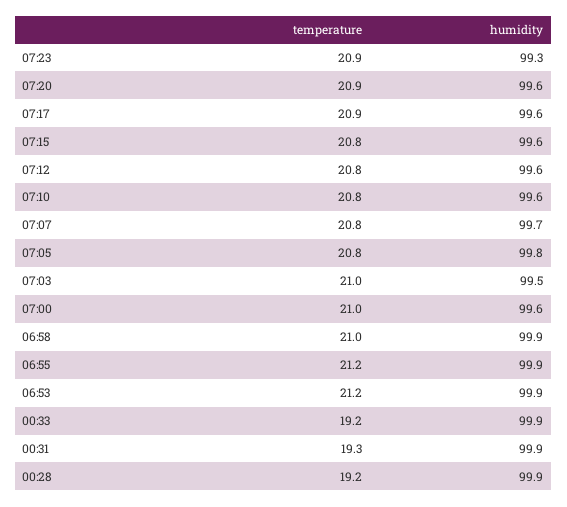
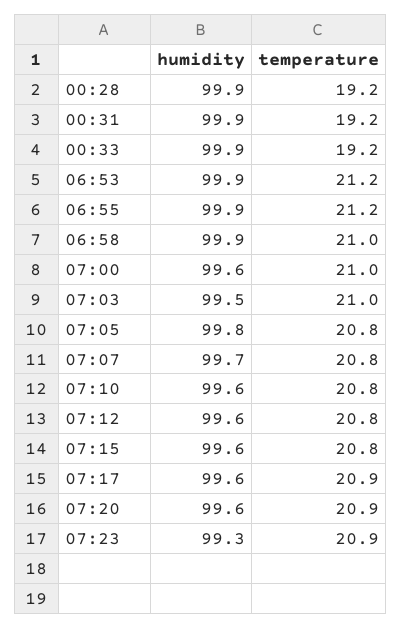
temperature, 00:31: 19.3 -> 19.2

